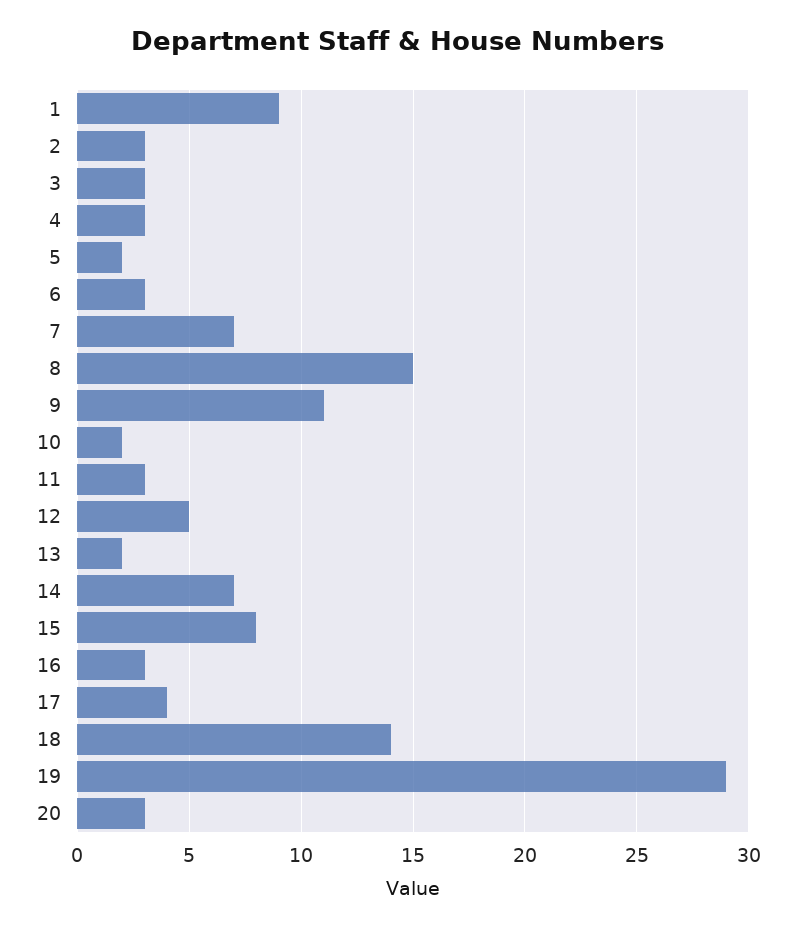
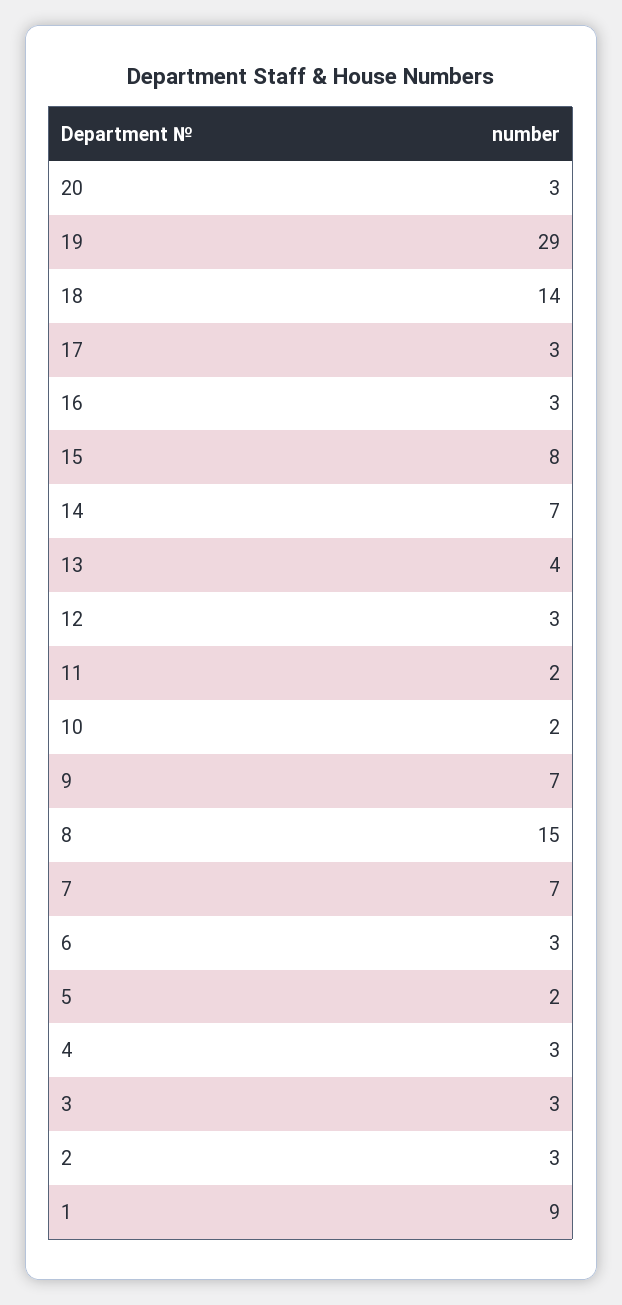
9: 11 -> 7
11: 3 -> 2
12: 5 -> 3
13: 2 -> 4
17: 4 -> 3

